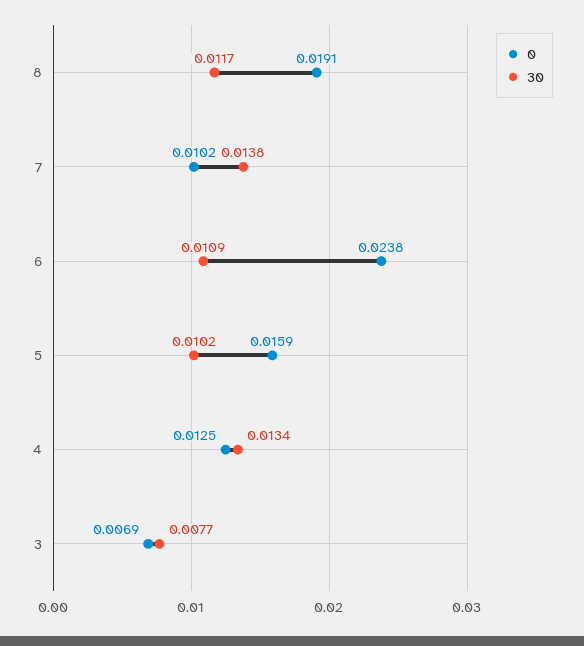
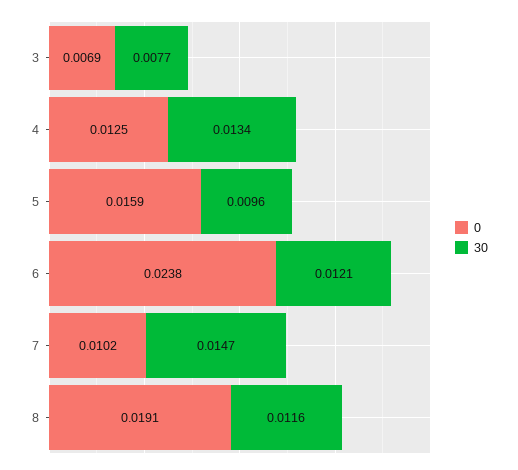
30, 8: 0.0117 -> 0.0116
30, 7: 0.0138 -> 0.0147
30, 6: 0.0109 -> 0.0121
30, 5: 0.0102 -> 0.0096

